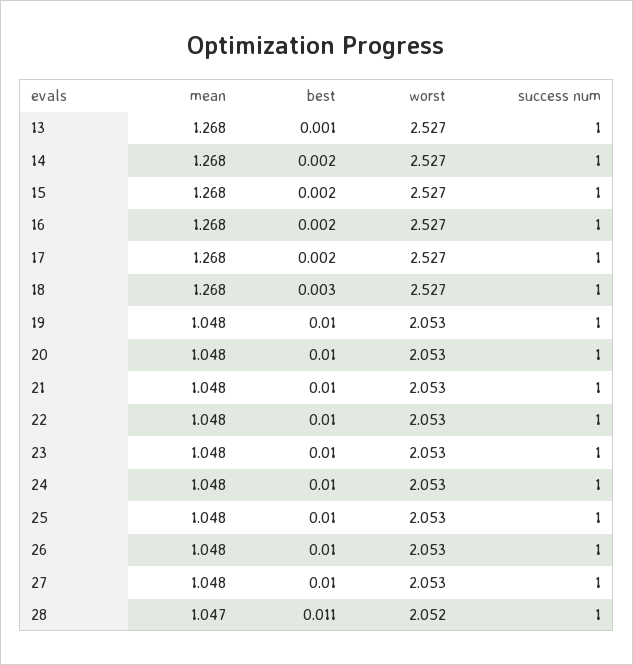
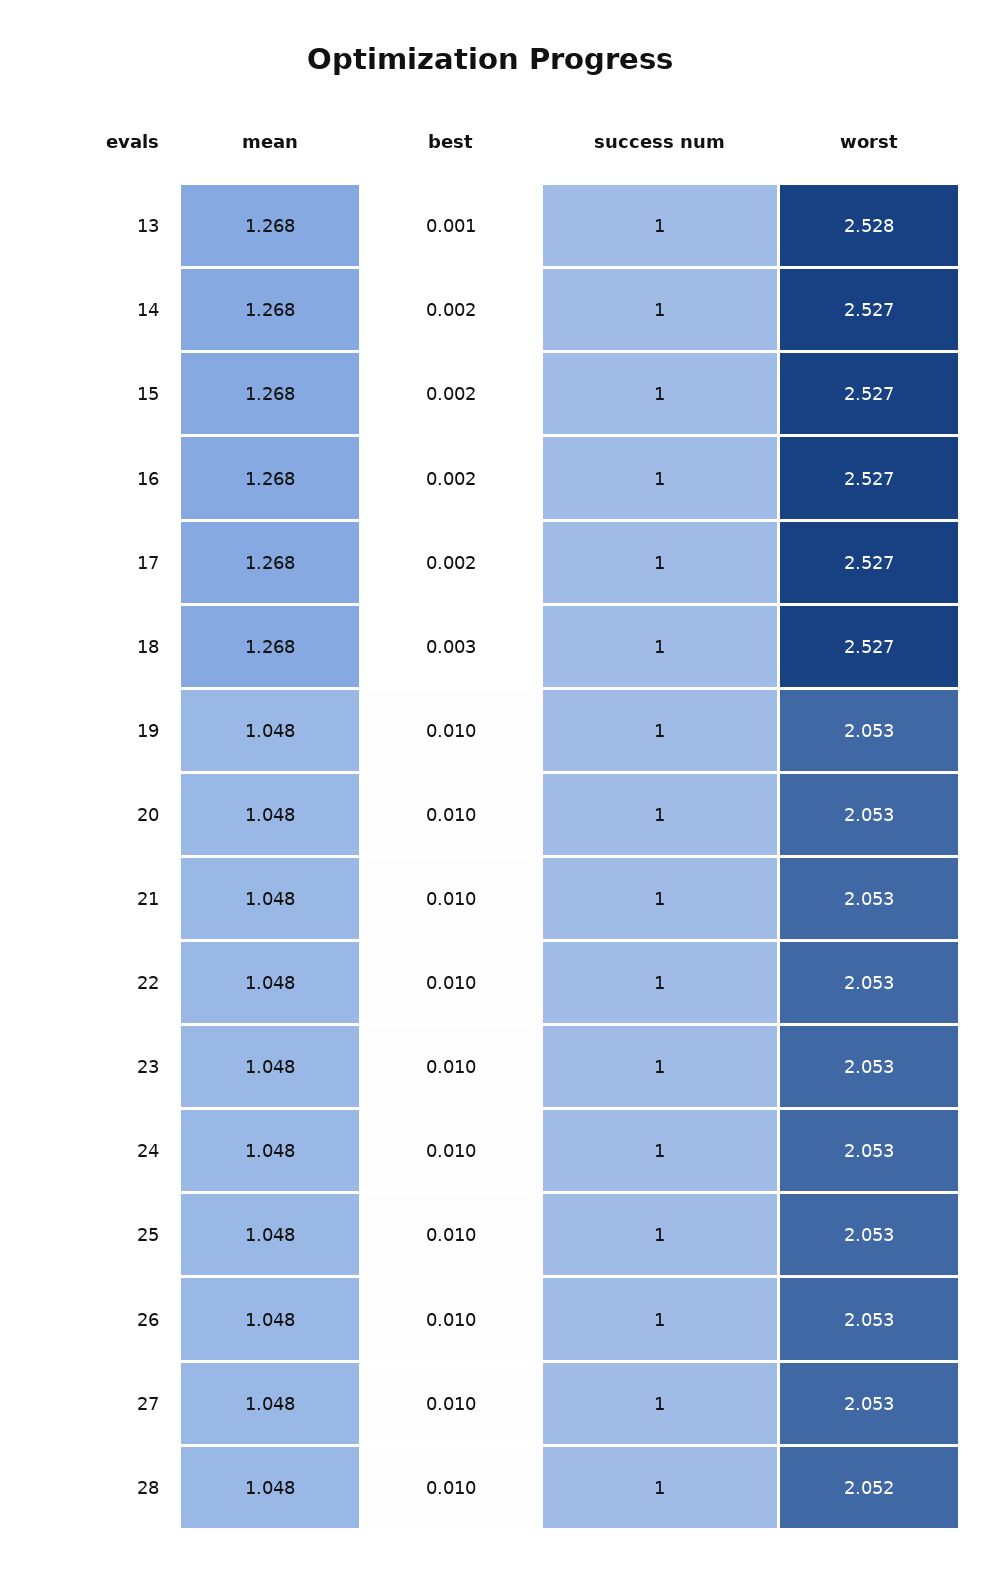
worst, 13: 2.527 -> 2.528
mean, 28: 1.047 -> 1.048
best, 28: 0.011 -> 0.01

